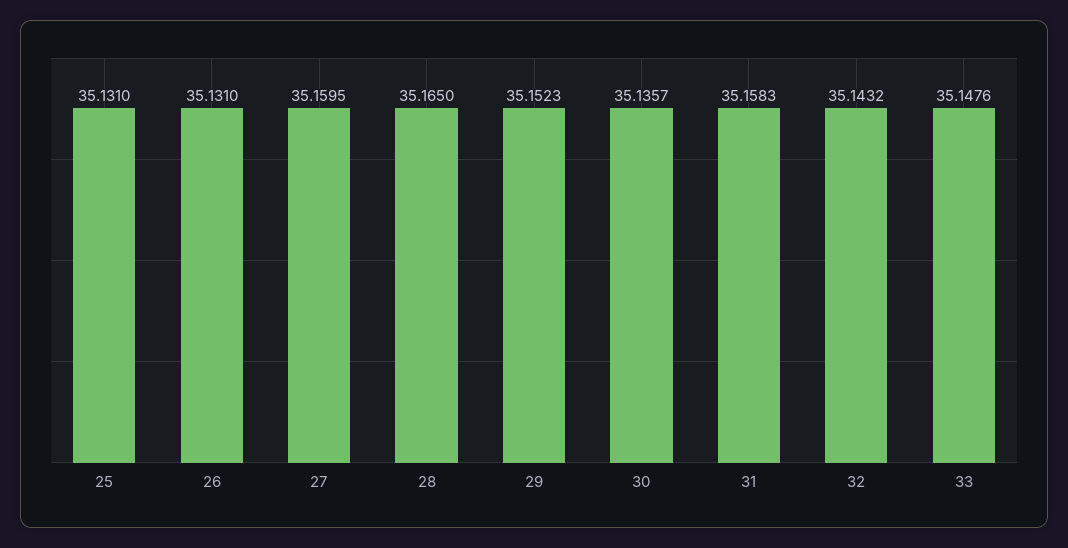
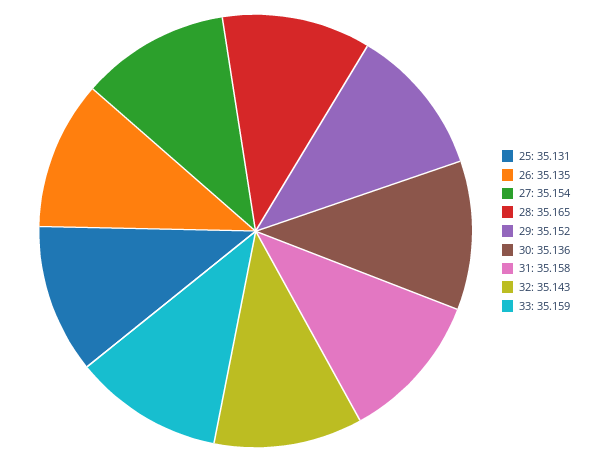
26: 35.131 -> 35.135
27: 35.1595 -> 35.154
33: 35.1476 -> 35.159

